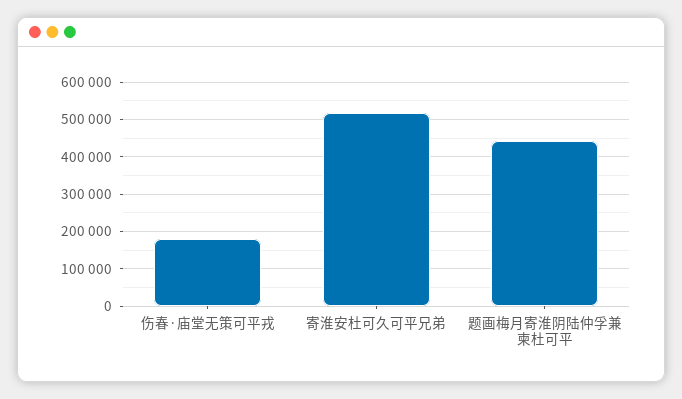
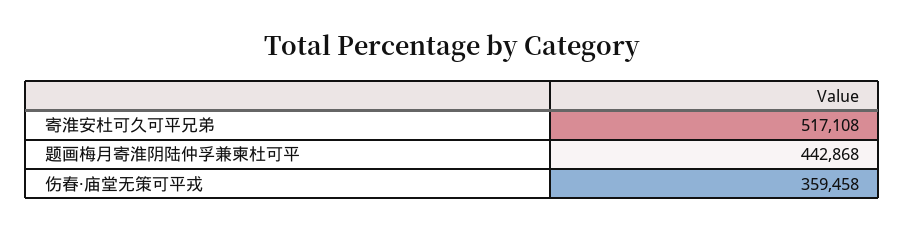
伤春·庙堂无策可平戎: 180000 -> 359458

